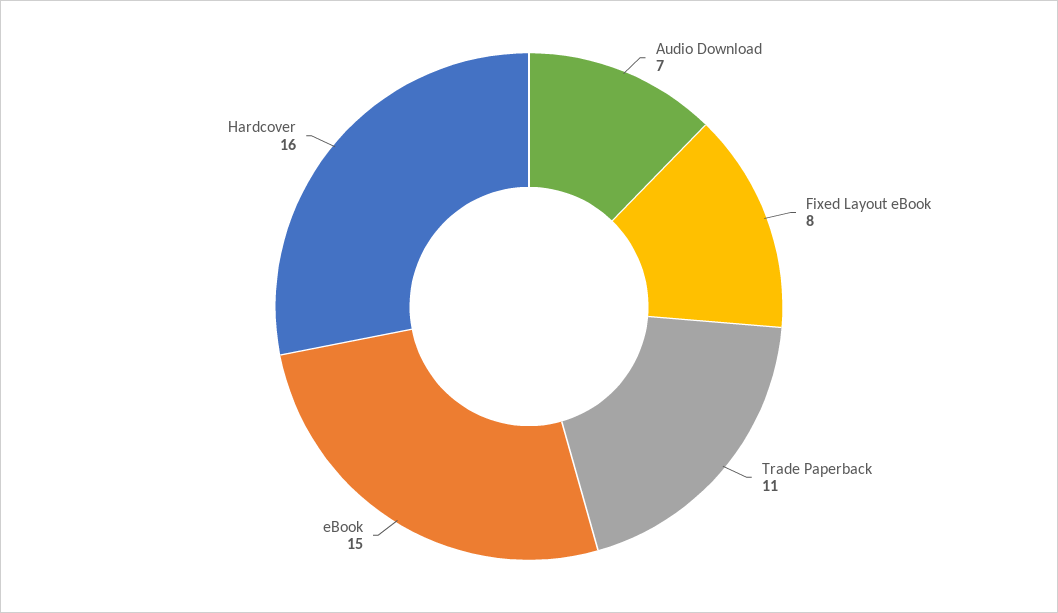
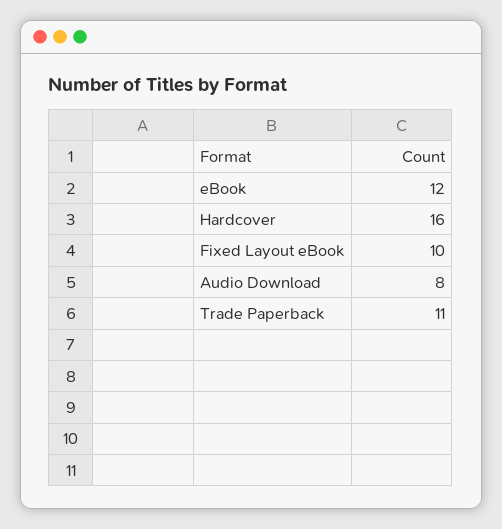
Audio Download: 7 -> 8
Fixed Layout eBook: 8 -> 10
eBook: 15 -> 12

